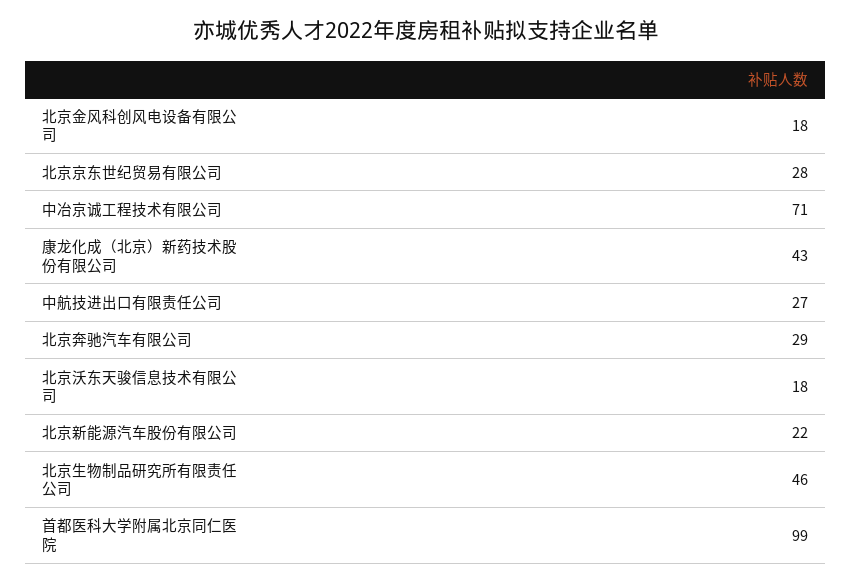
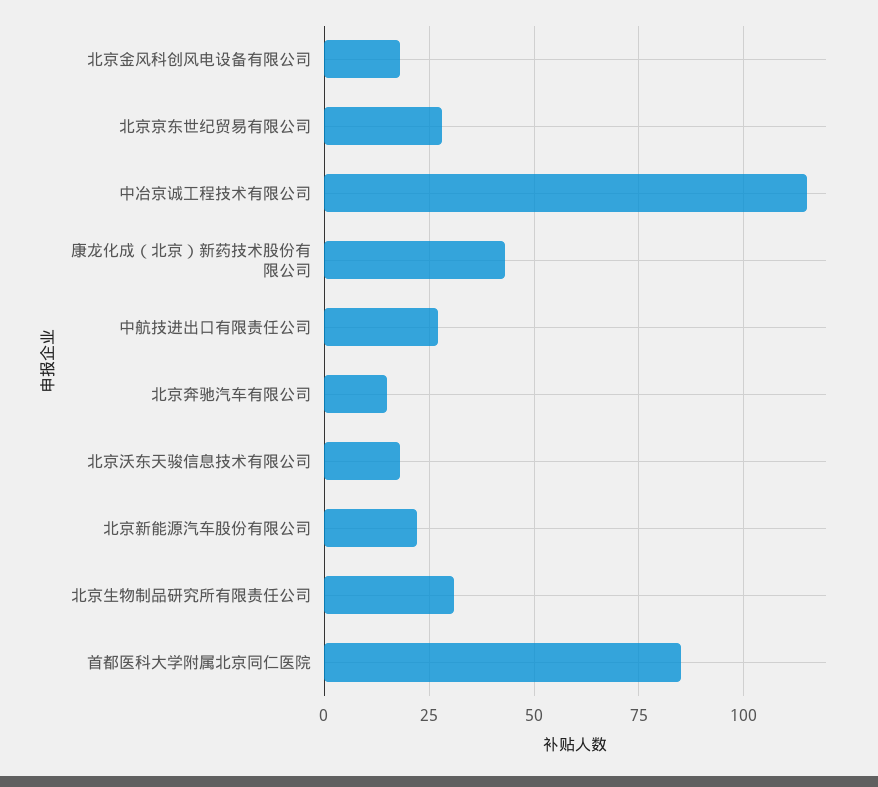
中冶京诚工程技术有限公司: 71 -> 115
北京奔驰汽车有限公司: 29 -> 15
北京生物制品研究所有限责任公司: 46 -> 30
首都医科大学附属北京同仁医院: 99 -> 85

